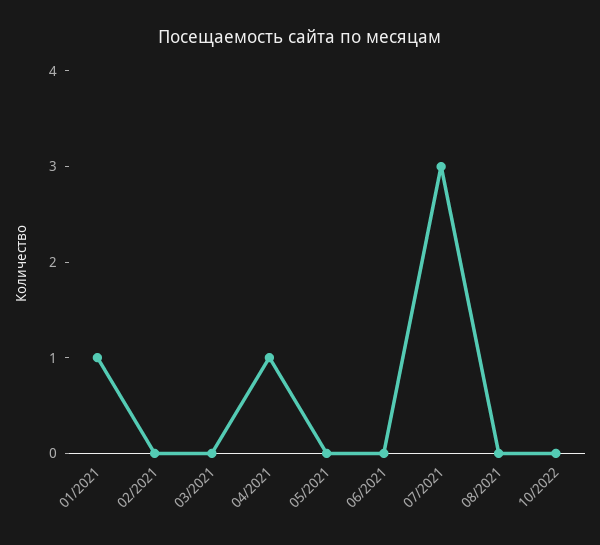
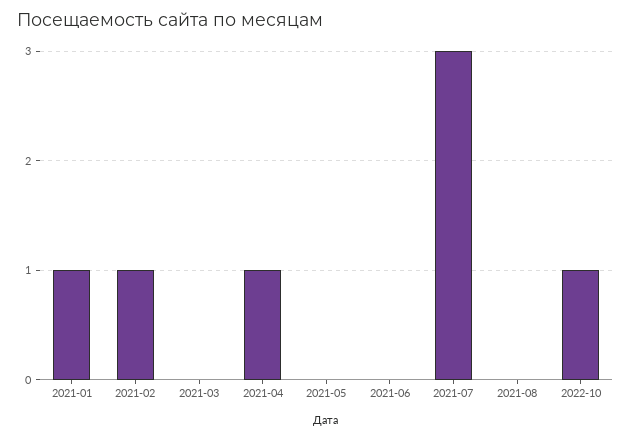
02/2021: 0 -> 1
10/2022: 0 -> 1

